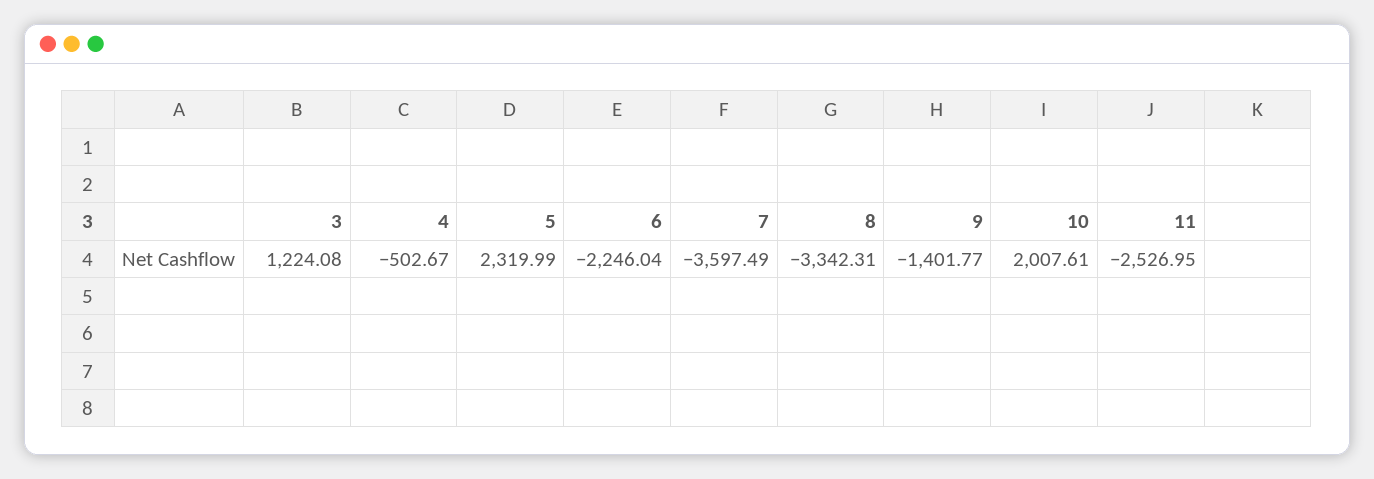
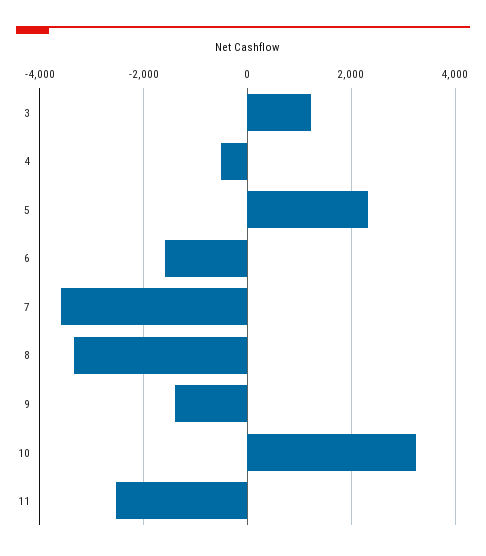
6: -2246.04 -> -1600
10: 2007.61 -> 3200

